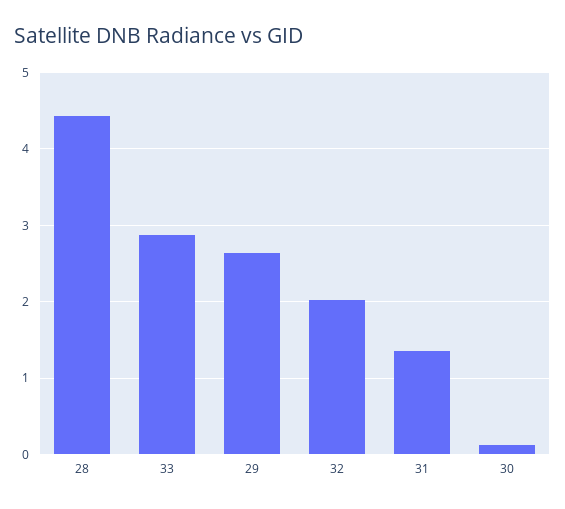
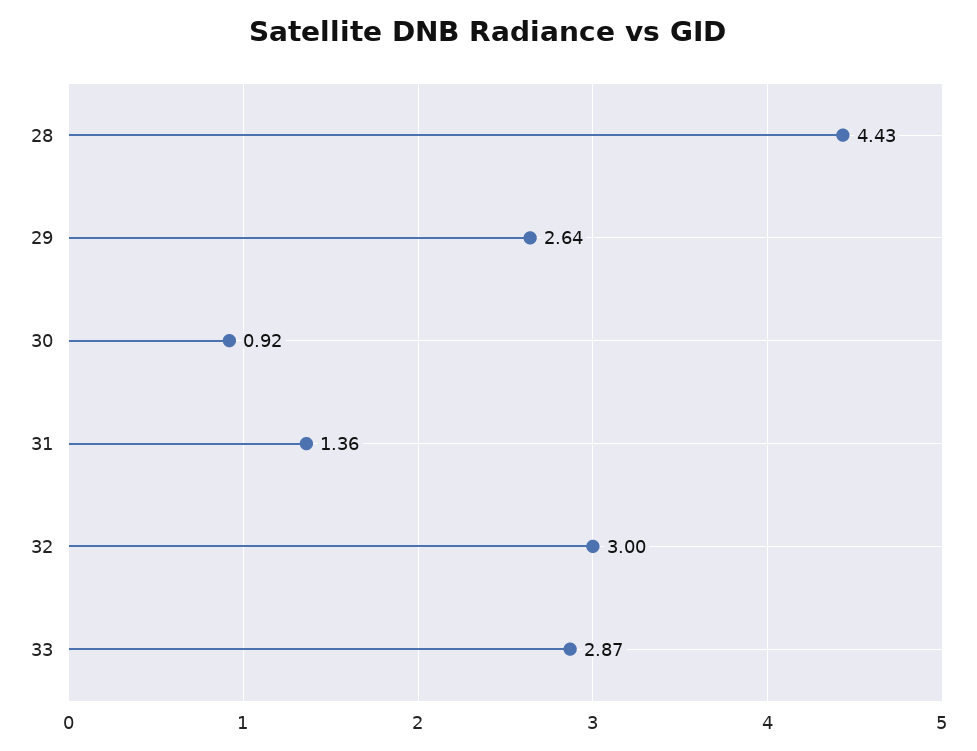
32: 2 -> 3
30: 0.1 -> 0.92

